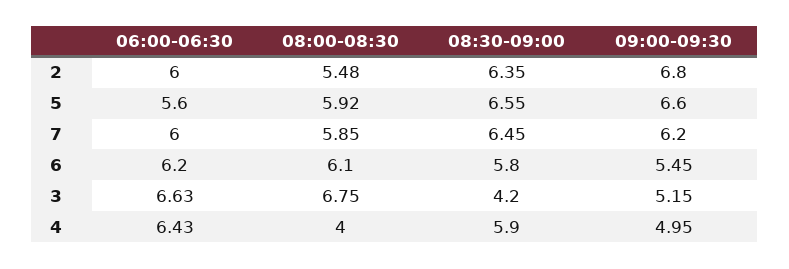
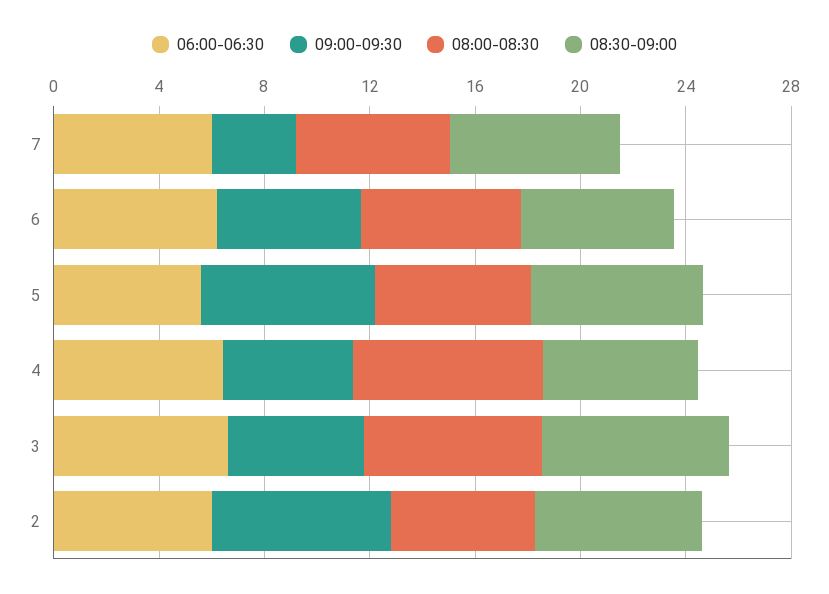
09:00-09:30, 7: 6.2 -> 3
08:30-09:00, 3: 4.2 -> 7
08:00-08:30, 4: 4 -> 7

